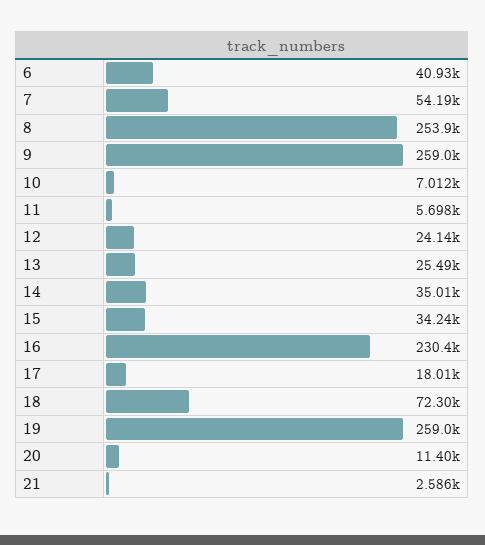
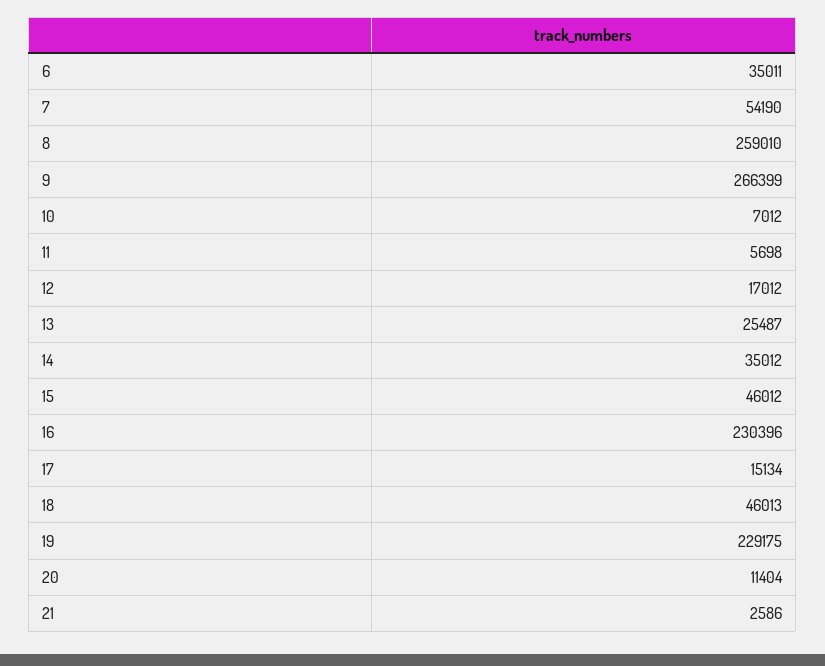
6: 40930 -> 35011
8: 253900 -> 259010
9: 259000 -> 266399
12: 24140 -> 17012
15: 34240 -> 46012
17: 18010 -> 15134
18: 72300 -> 46013
19: 259000 -> 229175

